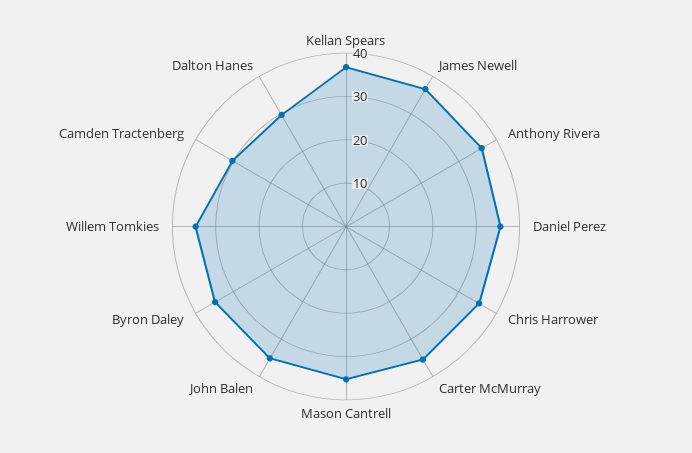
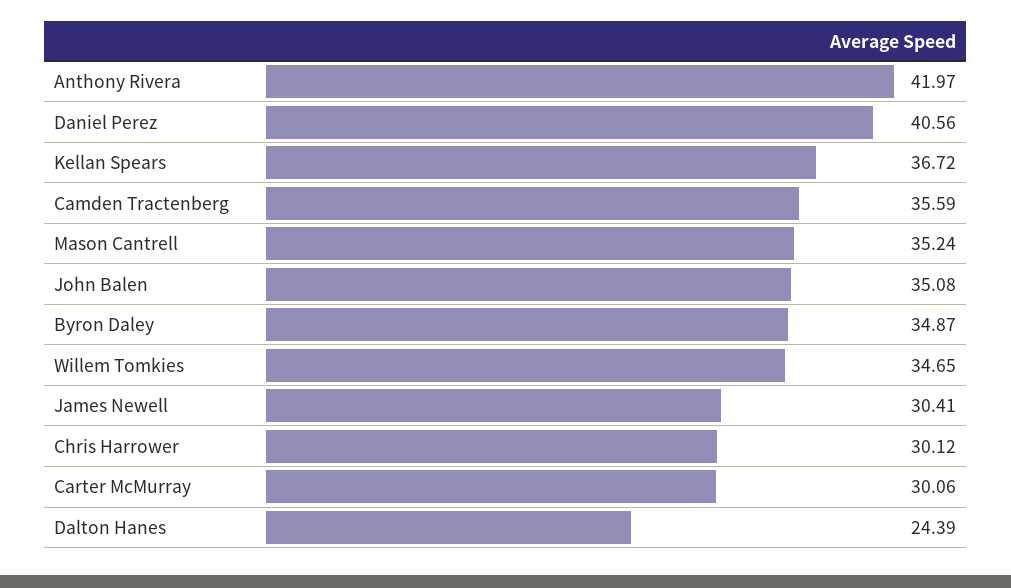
James Newell: 36 -> 30.41
Anthony Rivera: 36 -> 41.97
Daniel Perez: 36 -> 40.56
Chris Harrower: 36 -> 30.12
Carter McMurray: 36 -> 30.06
Camden Tractenberg: 30 -> 35.59
Dalton Hanes: 30 -> 24.39

